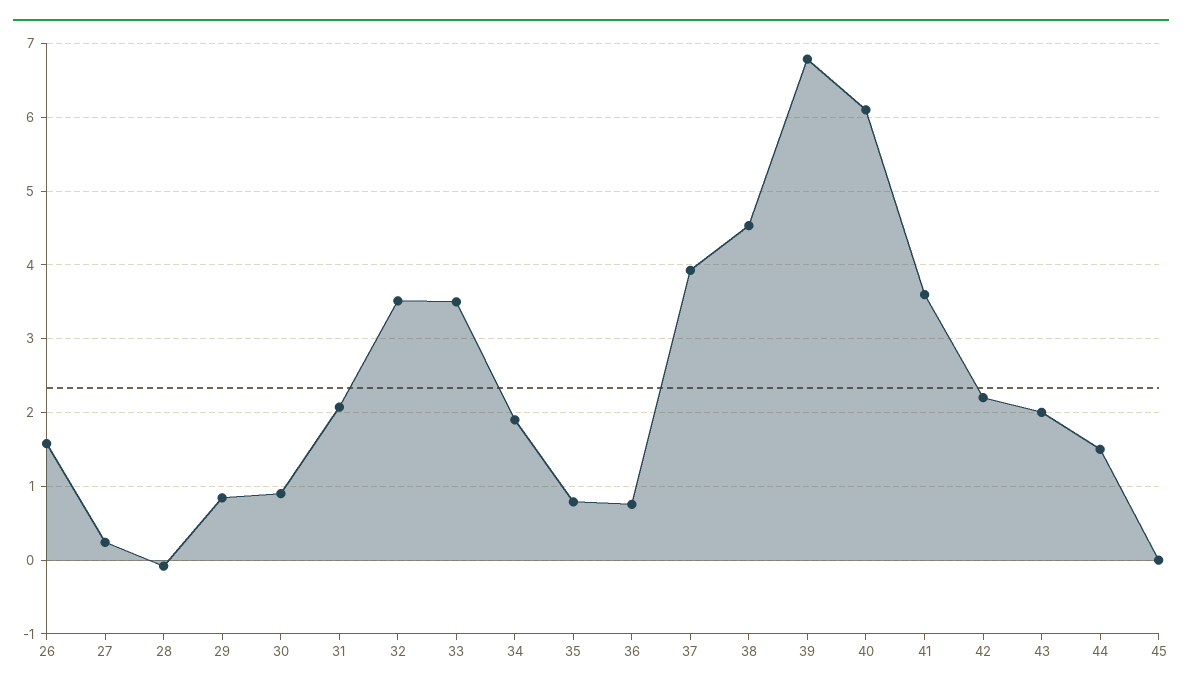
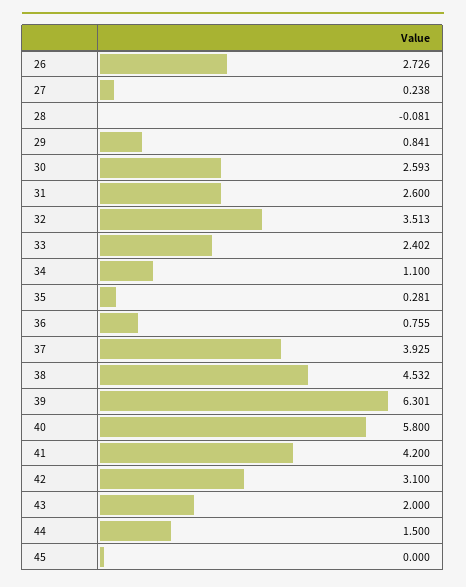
26: 1.6 -> 2.726
30: 0.9 -> 2.593
31: 2.1 -> 2.6
33: 3.5 -> 2.402
34: 1.9 -> 1.1
35: 0.8 -> 0.281
39: 6.8 -> 6.301
40: 6.1 -> 5.8
41: 3.6 -> 4.2
42: 2.2 -> 3.1

